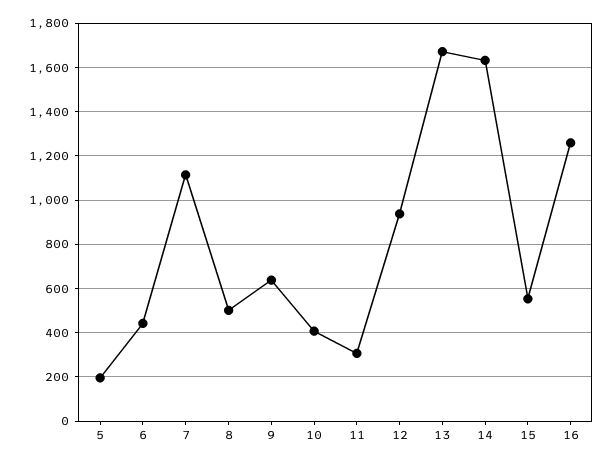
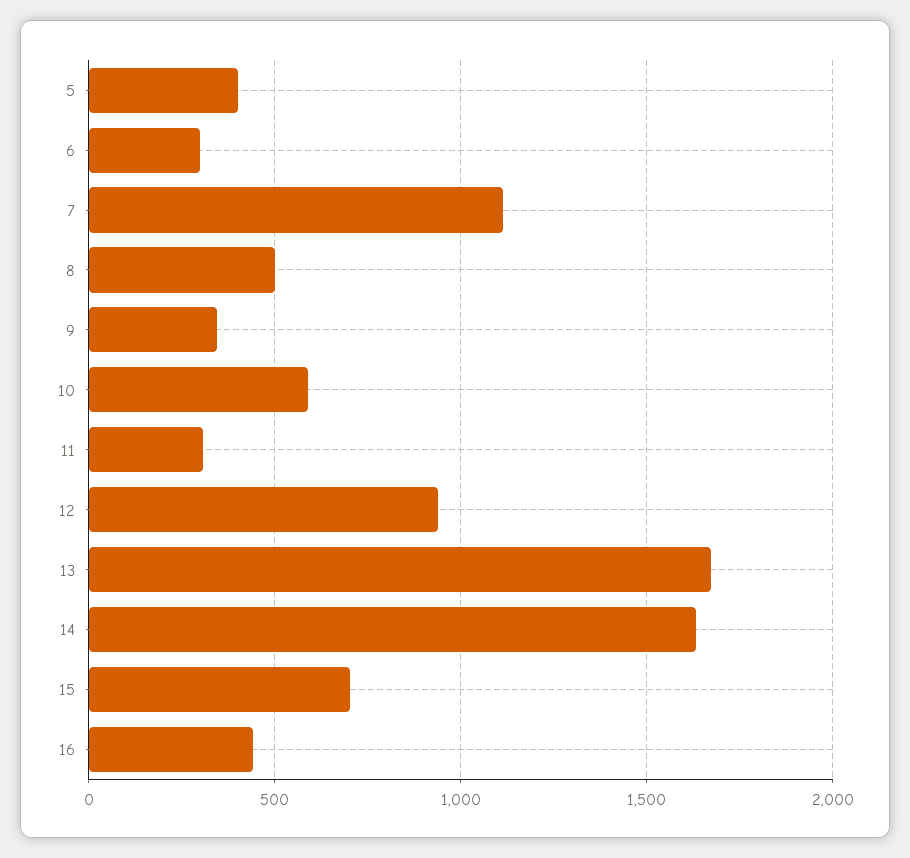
5: 200 -> 400
6: 450 -> 300
9: 650 -> 350
10: 400 -> 600
15: 550 -> 700
16: 1250 -> 450

